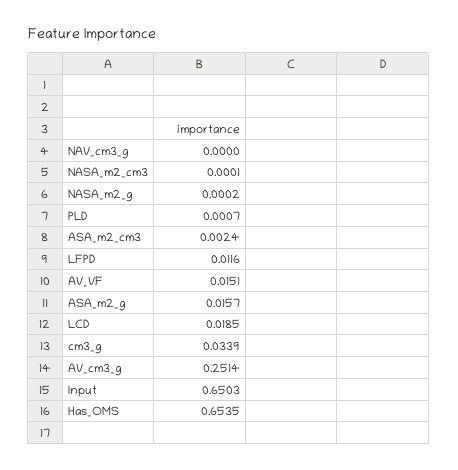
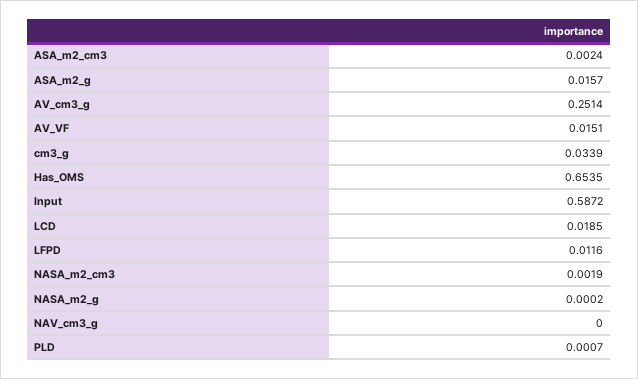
NASA_m2_cm3: 0.0001 -> 0.0019
Input: 0.6503 -> 0.5872

